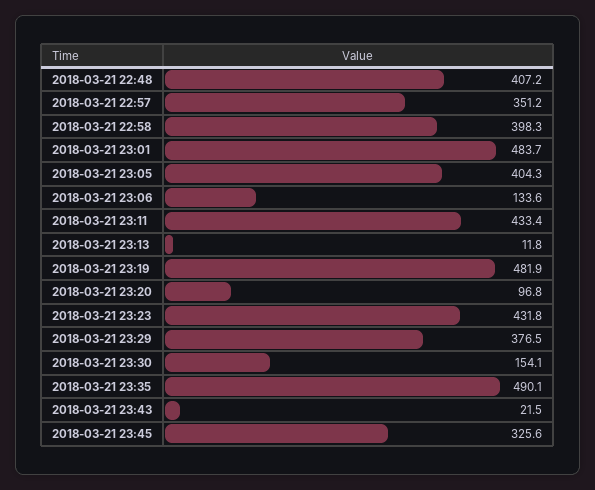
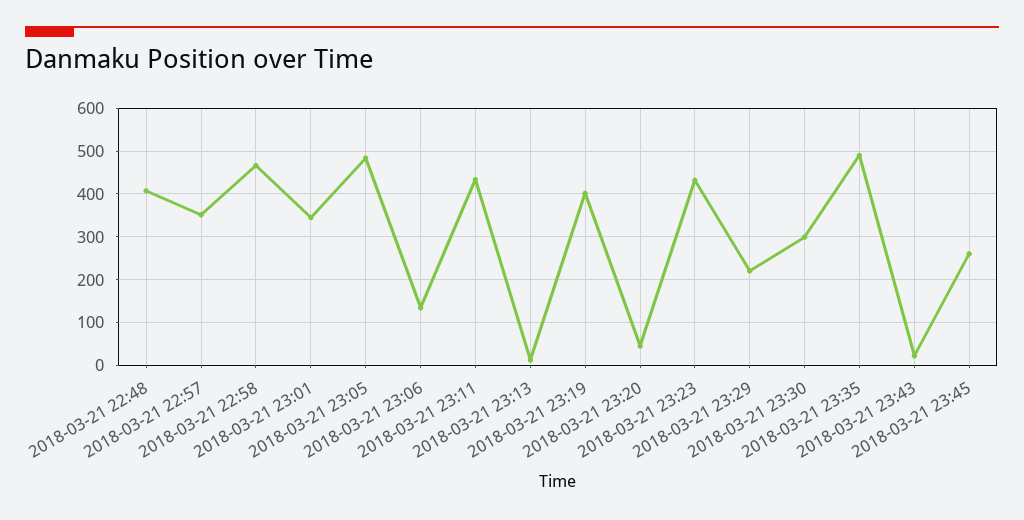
2018-03-21 22:58: 398.3 -> 460
2018-03-21 23:01: 483.7 -> 340
2018-03-21 23:05: 404.3 -> 480
2018-03-21 23:19: 481.9 -> 400
2018-03-21 23:20: 96.8 -> 40
2018-03-21 23:29: 376.5 -> 220
2018-03-21 23:30: 154.1 -> 300
2018-03-21 23:45: 325.6 -> 260

